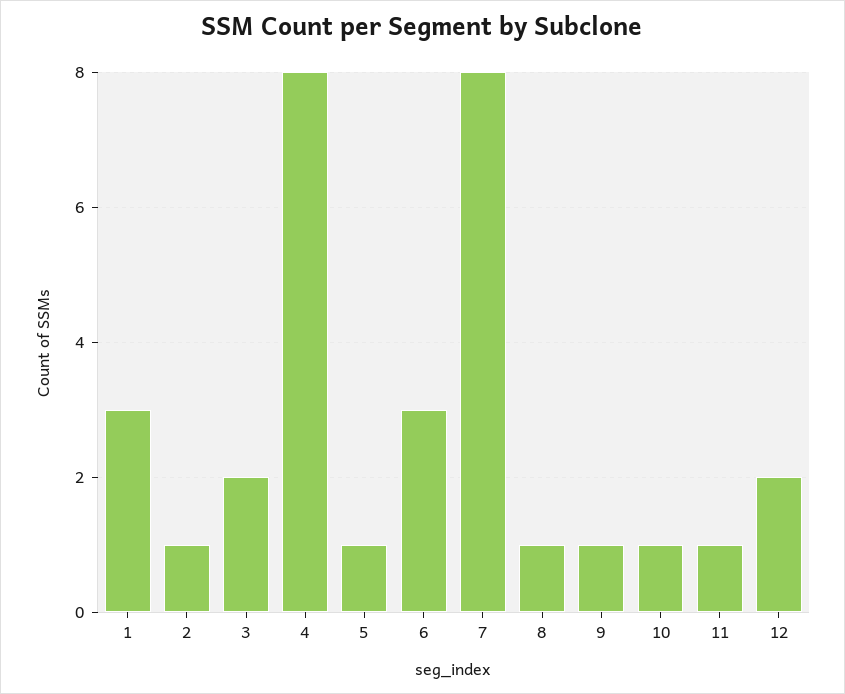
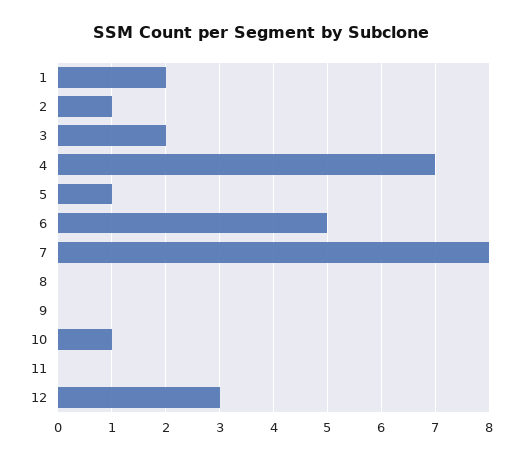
1: 3 -> 2
4: 8 -> 7
6: 3 -> 5
8: 1 -> 0
9: 1 -> 0
11: 1 -> 0
12: 2 -> 3

